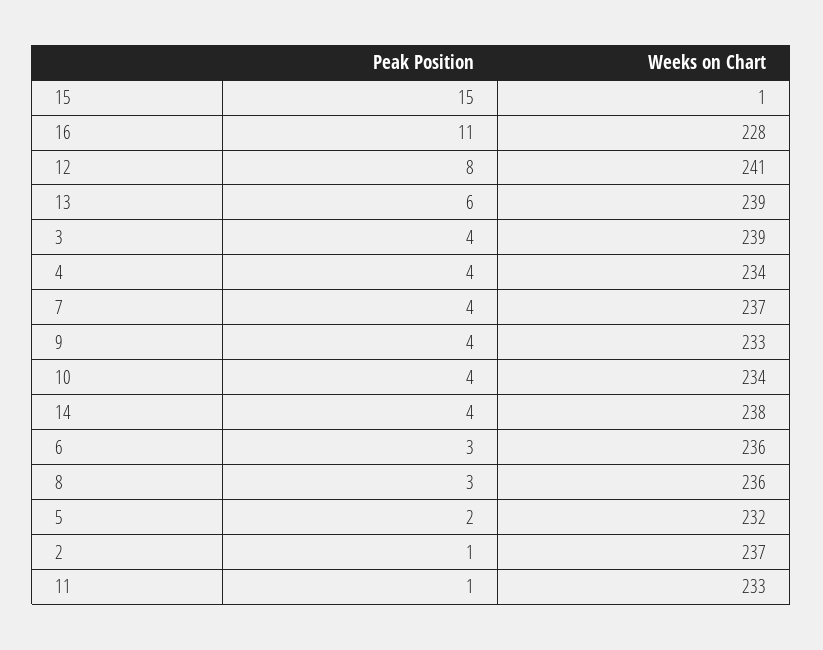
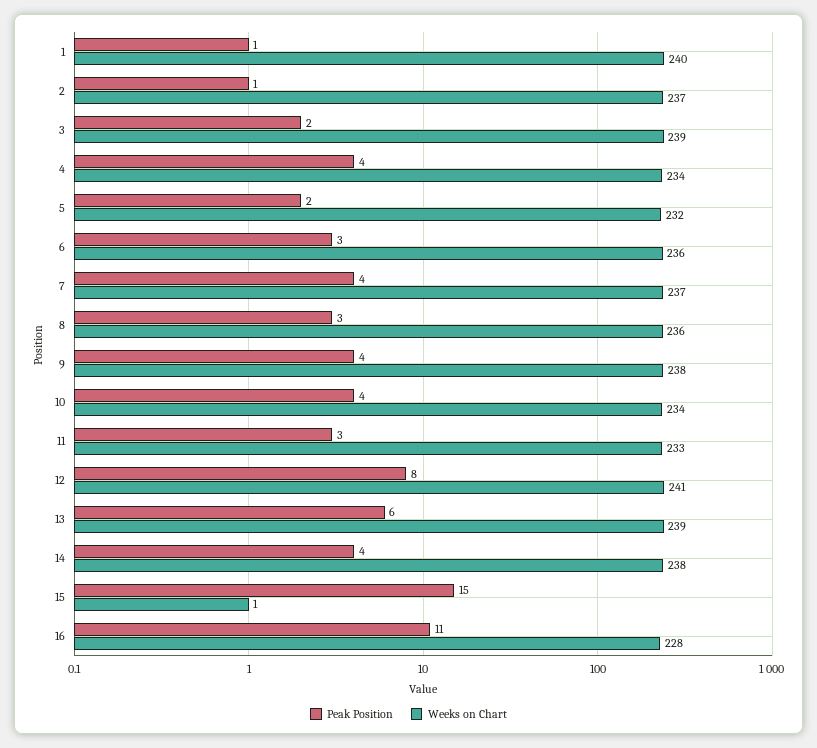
Peak Position, 3: 4 -> 2
Weeks on Chart, 9: 233 -> 238
Peak Position, 11: 1 -> 3
Peak Position, 1: none -> 1
Weeks on Chart, 1: none -> 240

